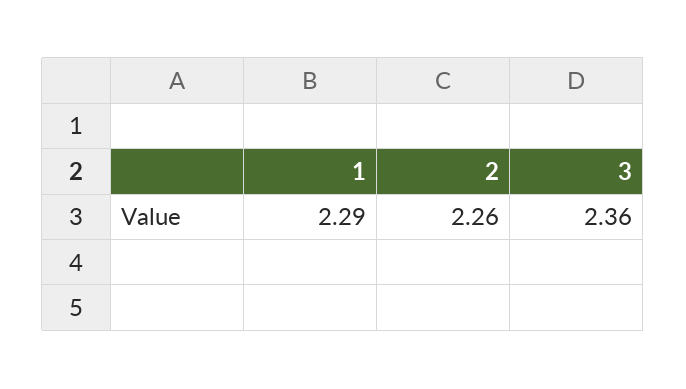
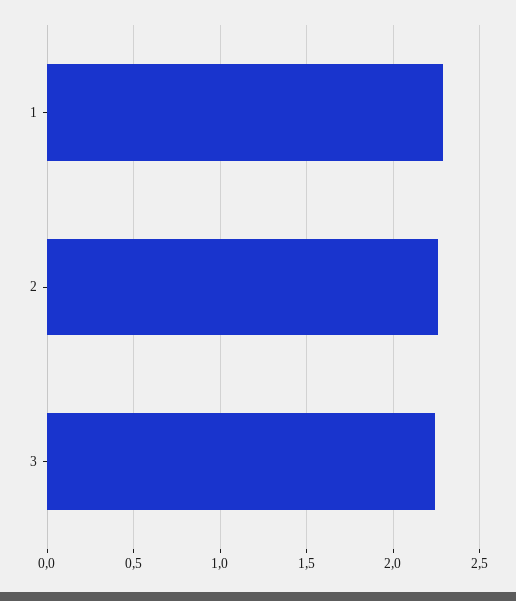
3: 2.36 -> 2.25

